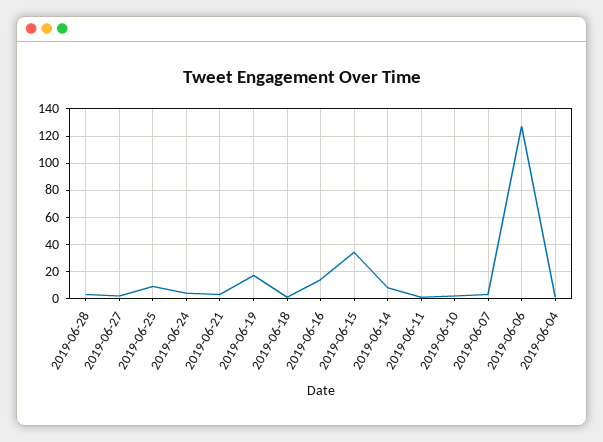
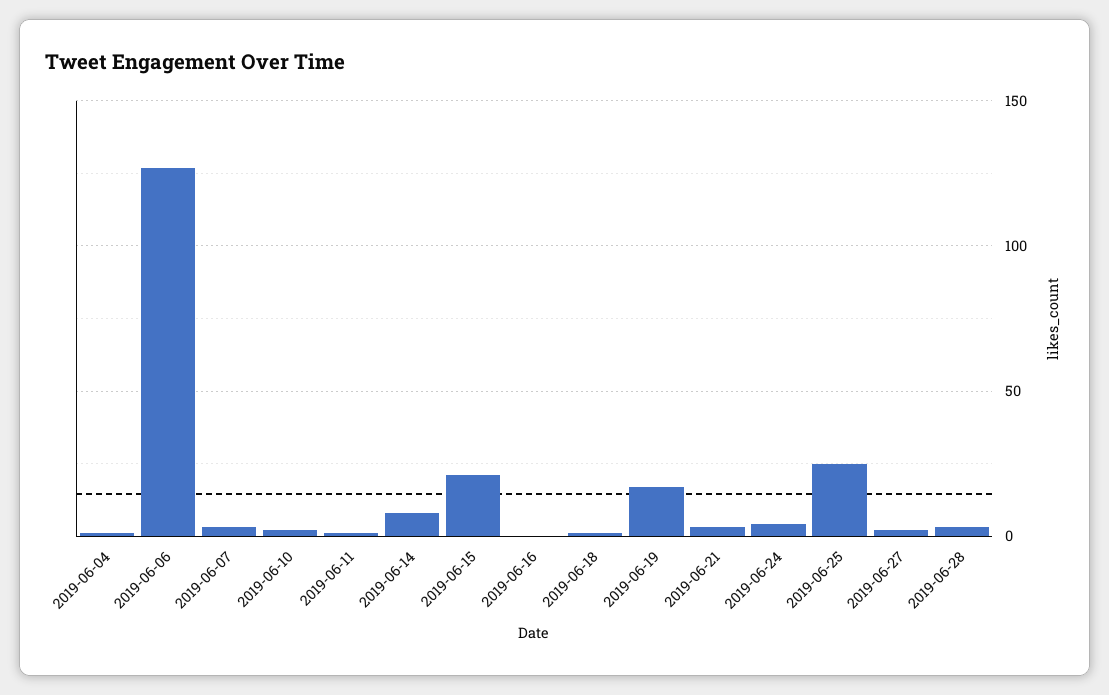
2019-06-25: 10 -> 25
2019-06-16: 15 -> 0
2019-06-15: 35 -> 20

